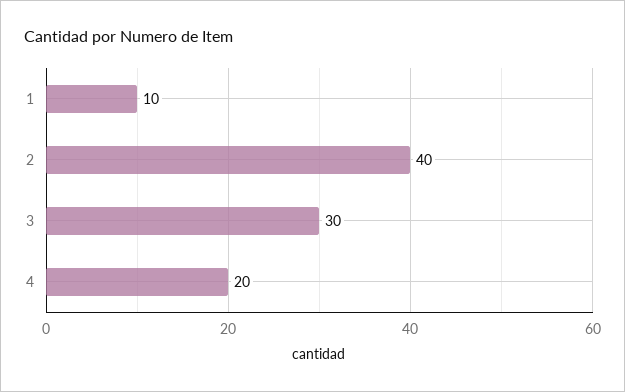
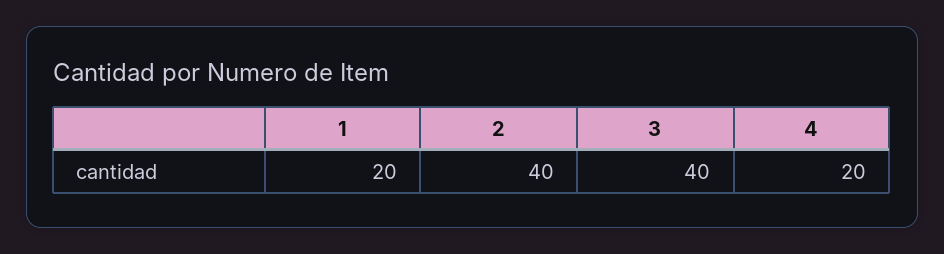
1: 10 -> 20
3: 30 -> 40

